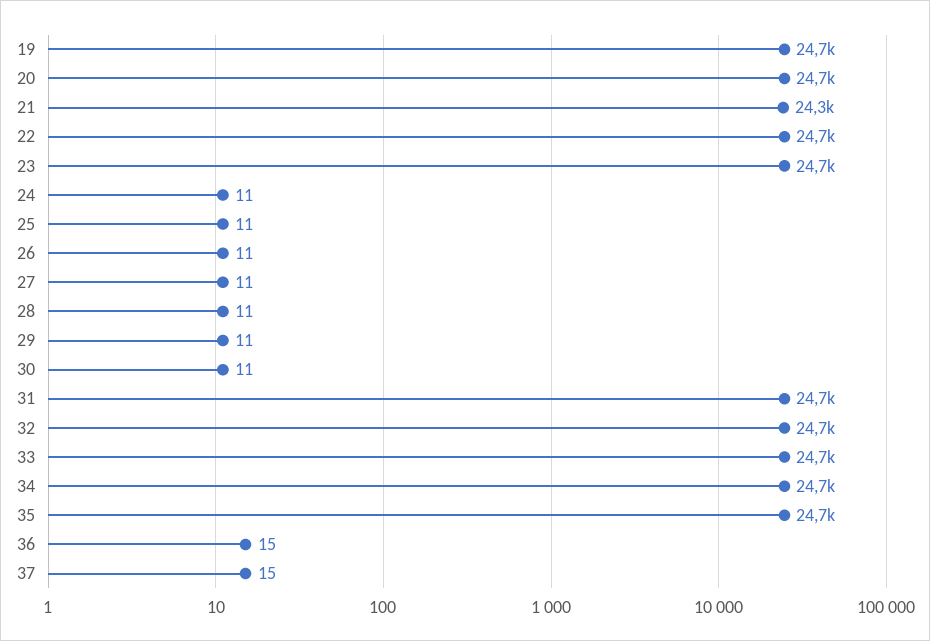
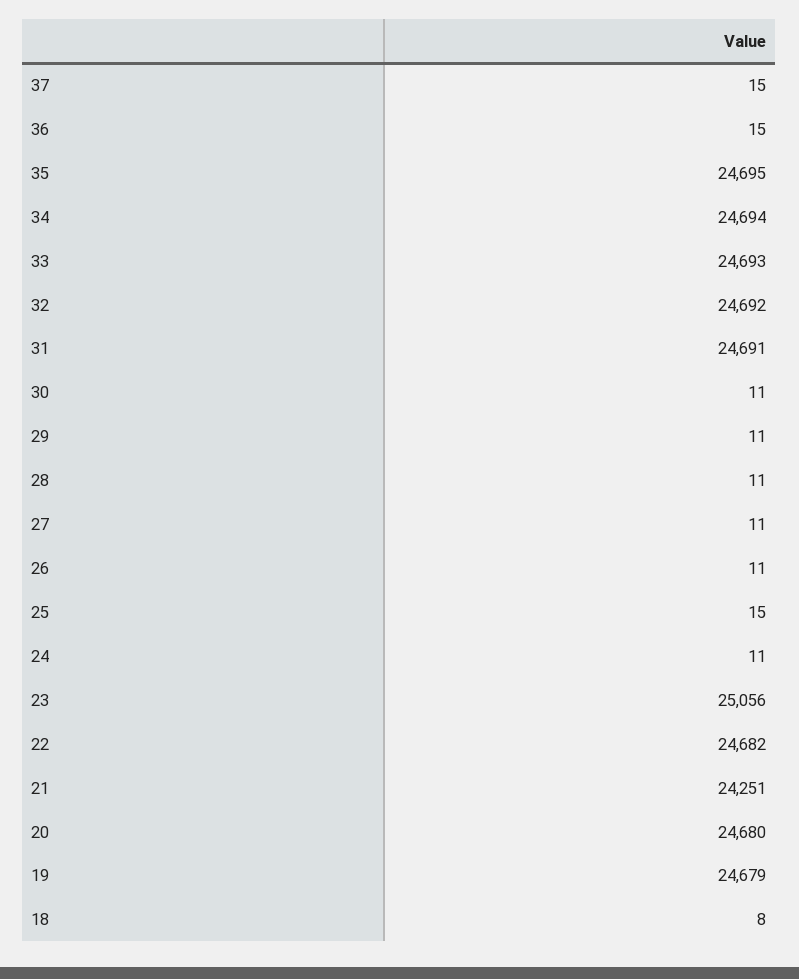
23: 24700 -> 25056
25: 11 -> 15
18: none -> 8

